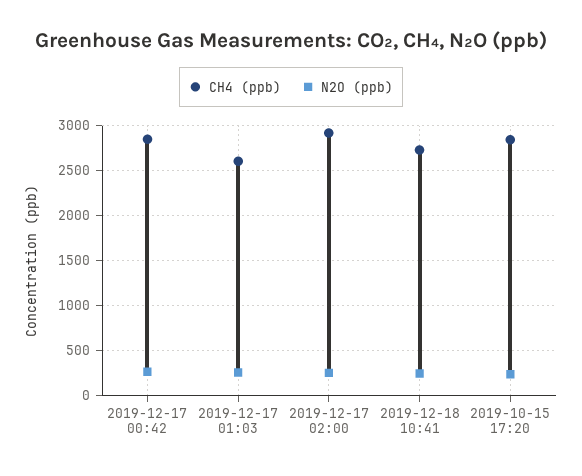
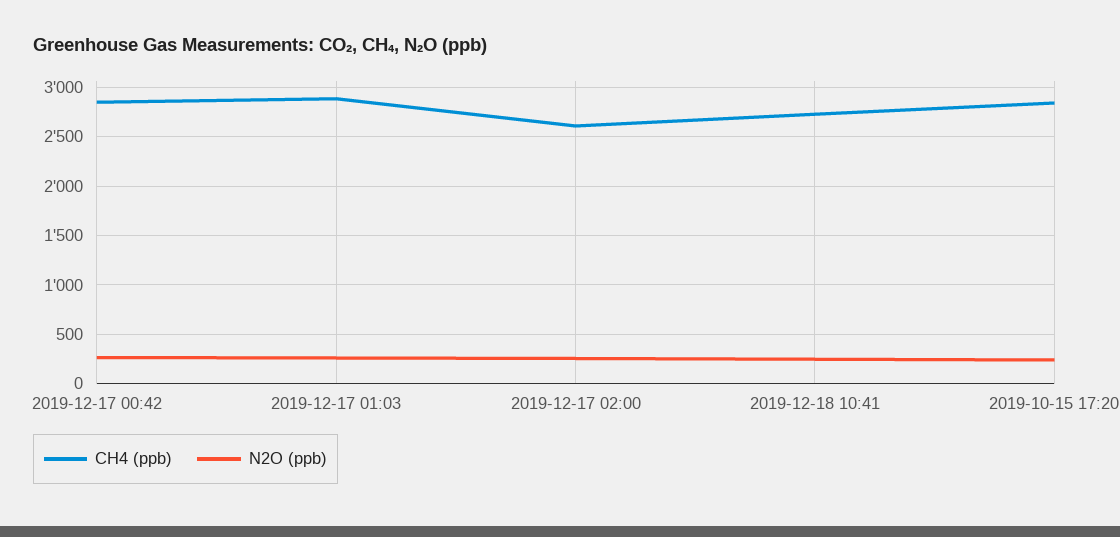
CH4 (ppb), 2019-12-17 01:03: 2600 -> 2900
CH4 (ppb), 2019-12-17 02:00: 2900 -> 2600

